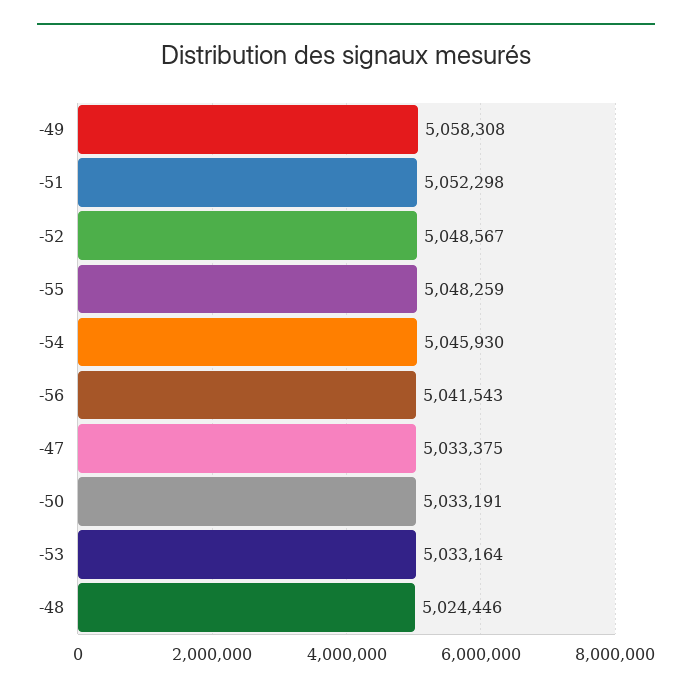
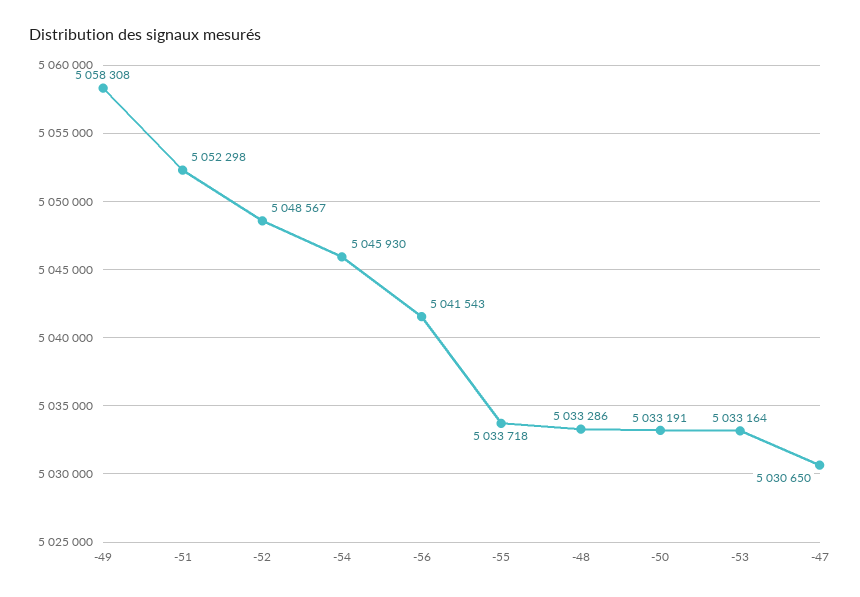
-55: 5048259 -> 5033718
-47: 5033375 -> 5030650
-48: 5024446 -> 5033286

